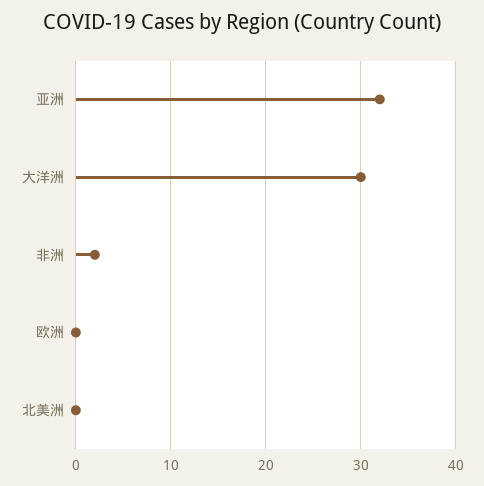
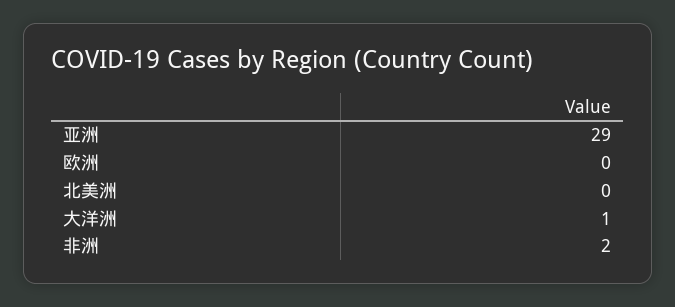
亚洲: 32 -> 29
大洋洲: 30 -> 1

